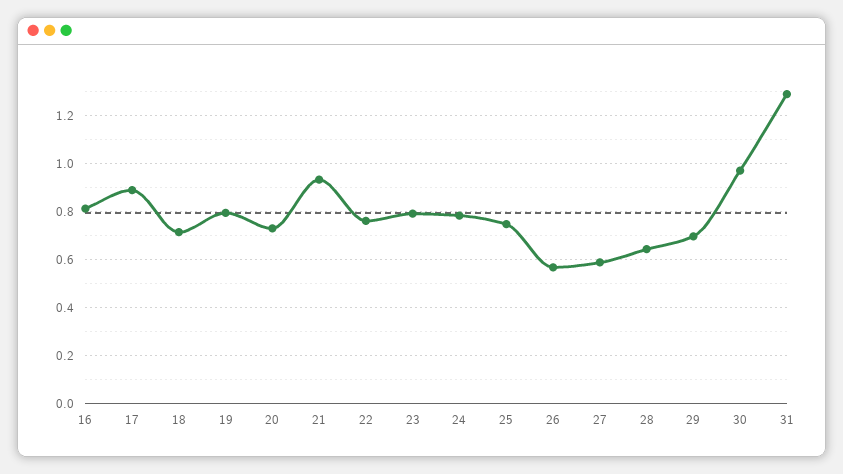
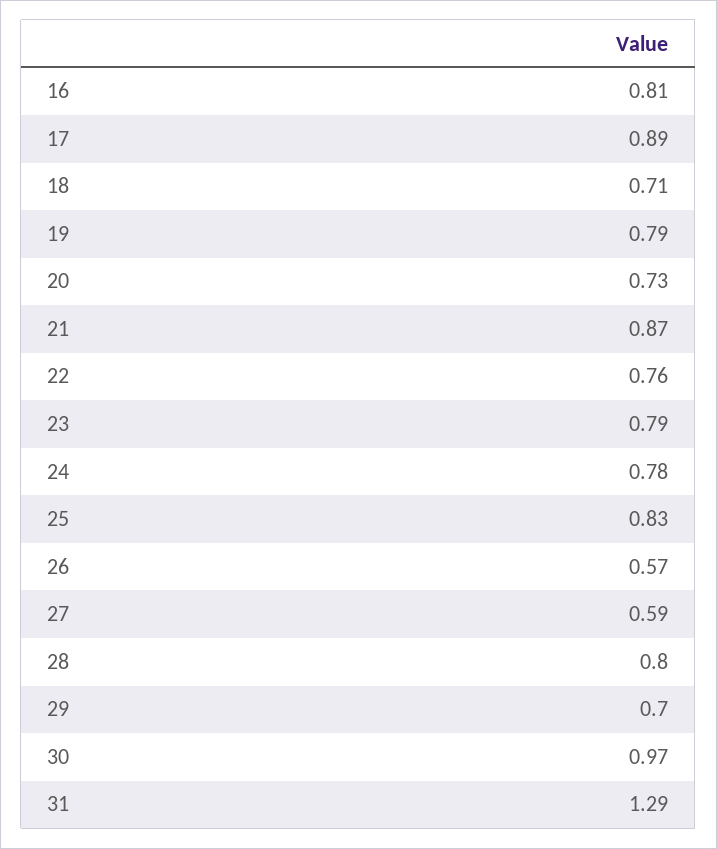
21: 0.925 -> 0.87
25: 0.75 -> 0.83
28: 0.65 -> 0.8

